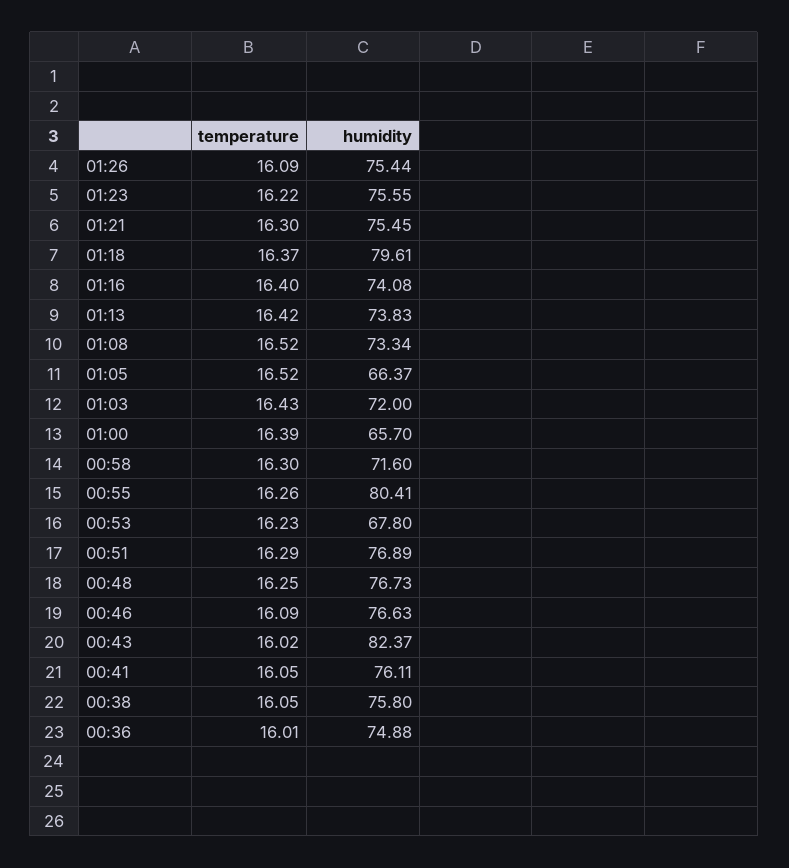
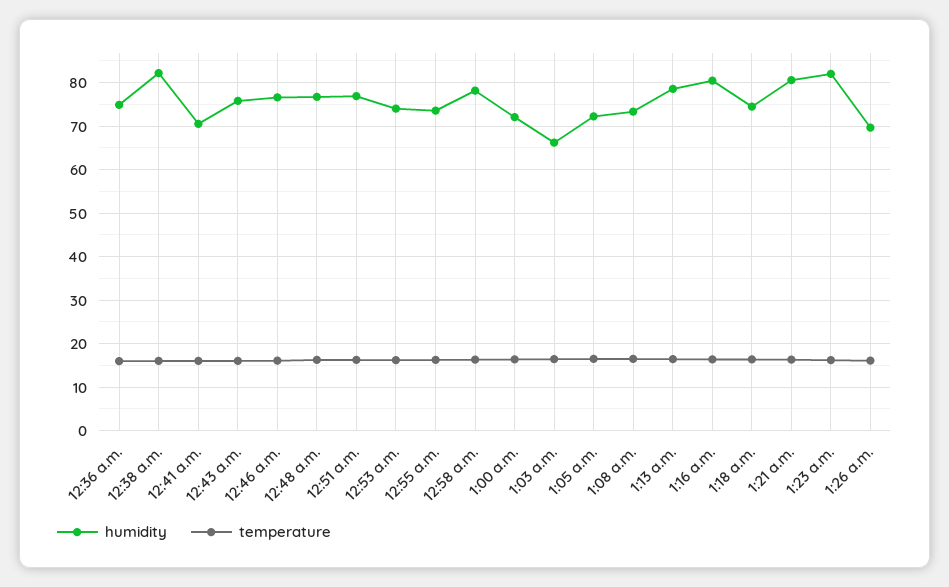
humidity, 01:26: 75.44 -> 70
humidity, 01:23: 75.55 -> 82
humidity, 01:21: 75.45 -> 80
humidity, 01:18: 79.61 -> 74
humidity, 01:16: 74.08 -> 80
humidity, 01:13: 73.83 -> 78
humidity, 01:05: 66.37 -> 72
humidity, 01:03: 72 -> 66
humidity, 01:00: 65.7 -> 72
humidity, 00:58: 71.6 -> 78
humidity, 00:55: 80.41 -> 74
humidity, 00:53: 67.8 -> 74
humidity, 00:43: 82.37 -> 76
humidity, 00:41: 76.11 -> 70
humidity, 00:38: 75.8 -> 82

